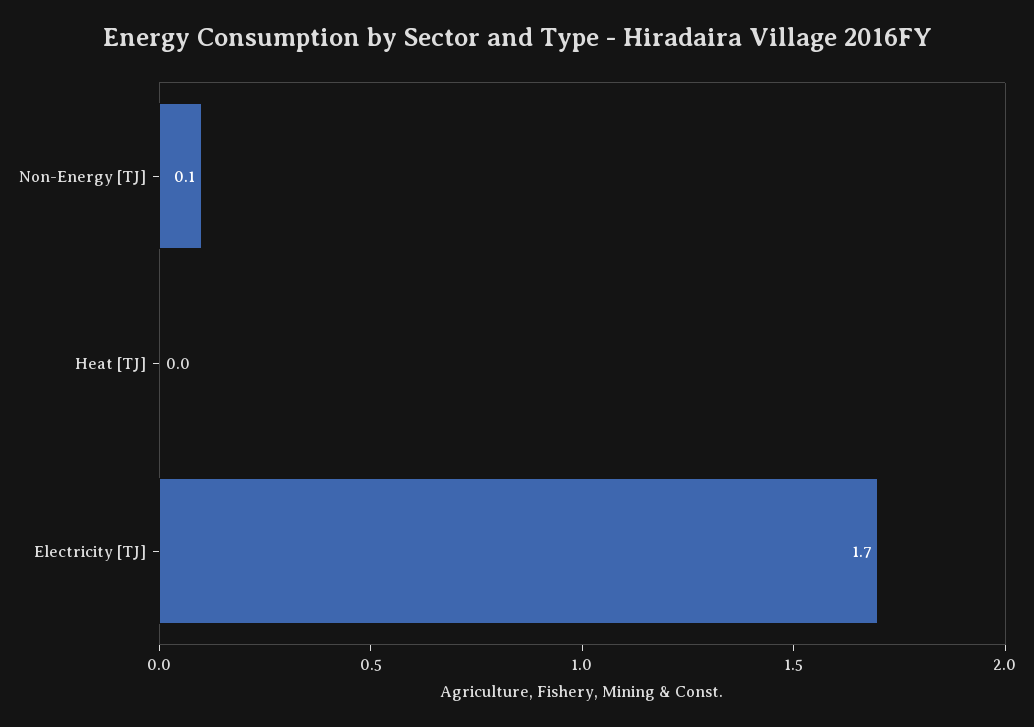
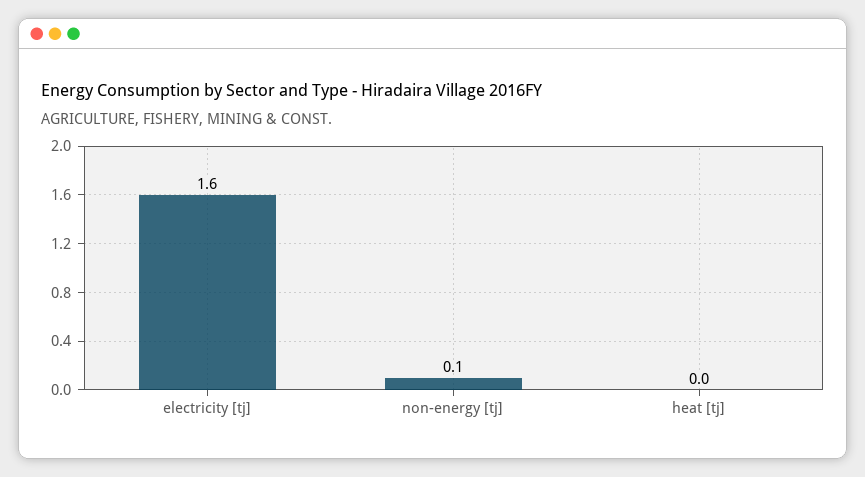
Electricity [TJ]: 1.7 -> 1.6

